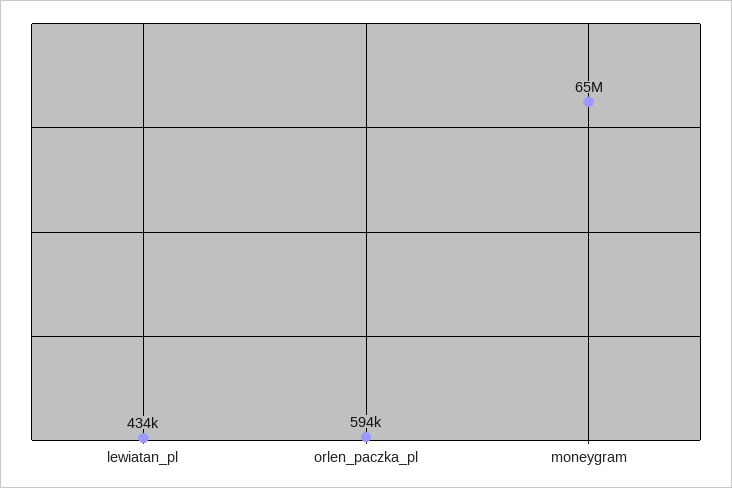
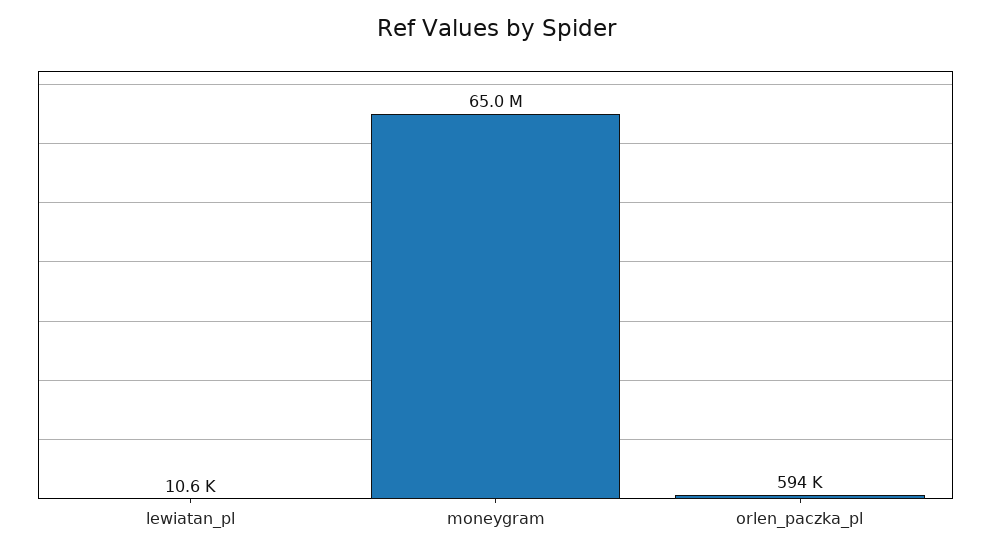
lewiatan_pl: 434000 -> 10600

